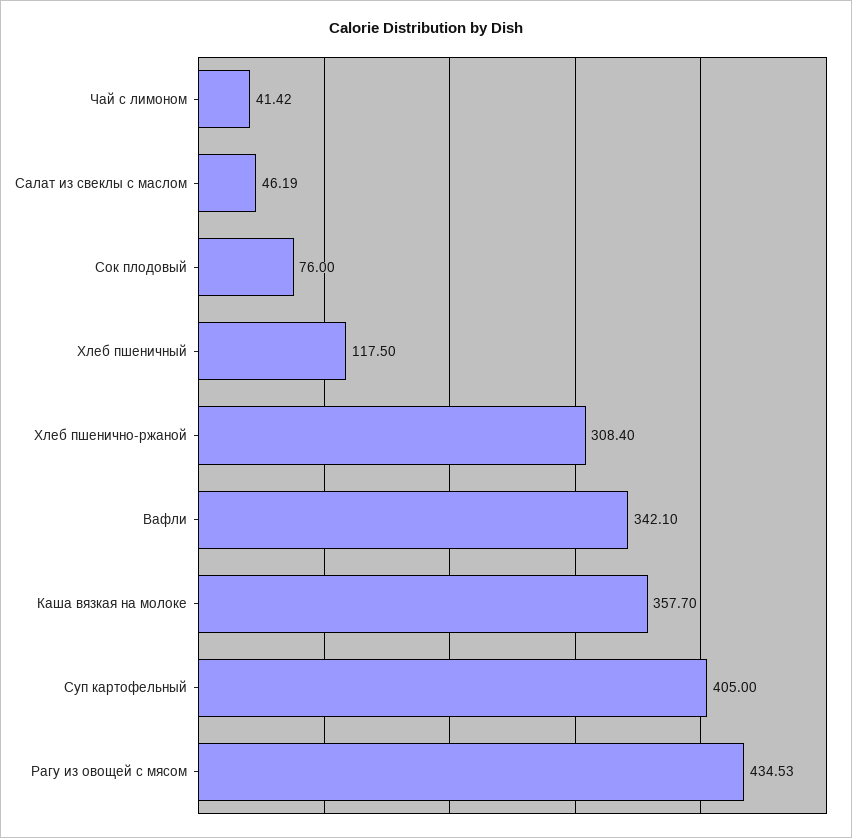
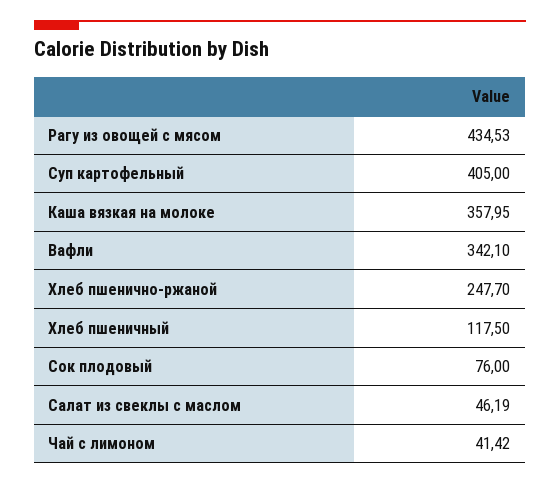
Хлеб пшенично-ржаной: 308.4 -> 247.7
Каша вязкая на молоке: 357.7 -> 357.95

